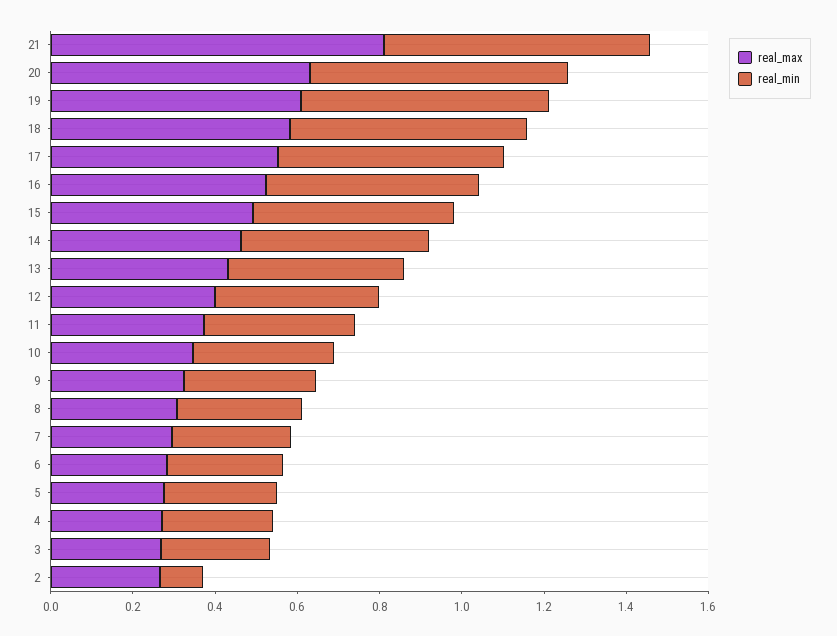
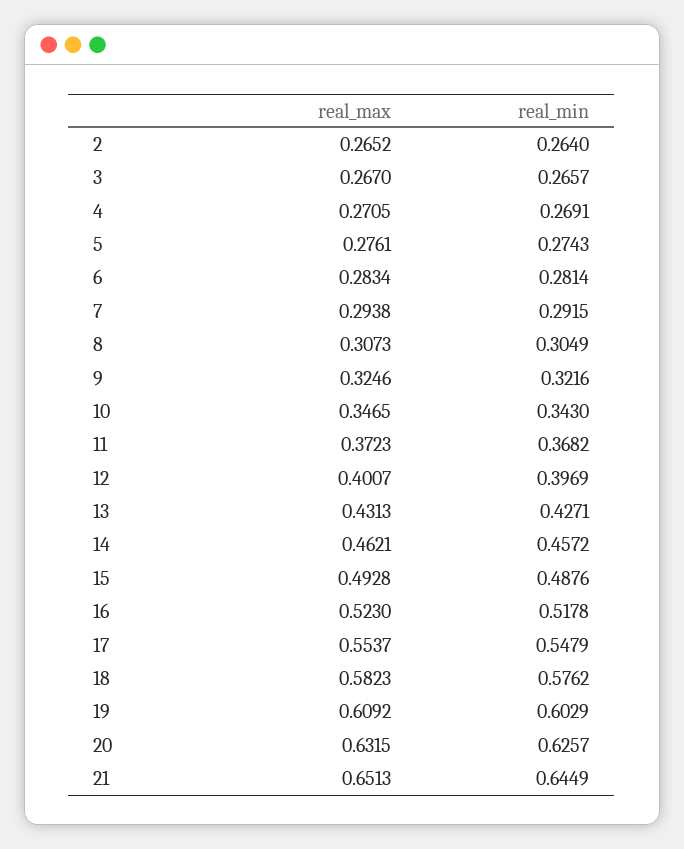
real_max, 21: 0.8 -> 0.6513
real_min, 2: 0.1 -> 0.264

